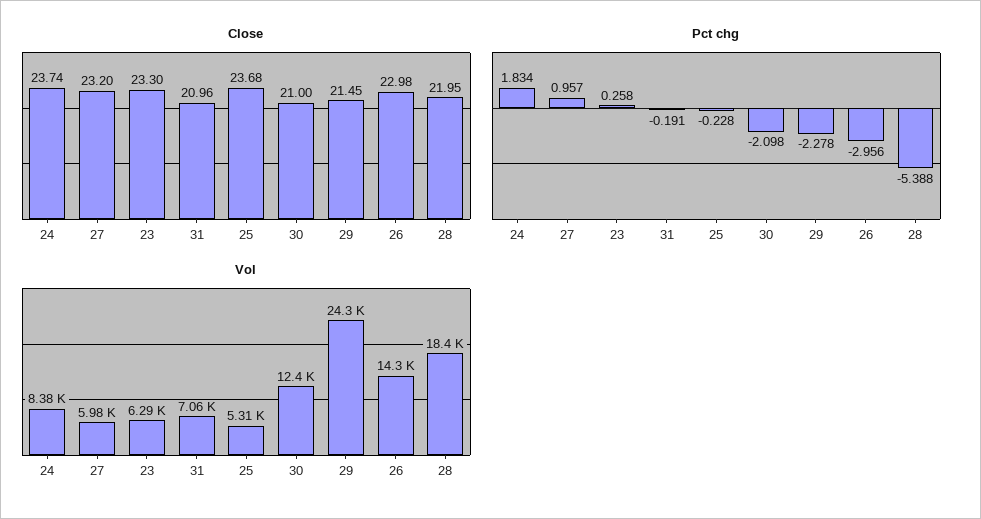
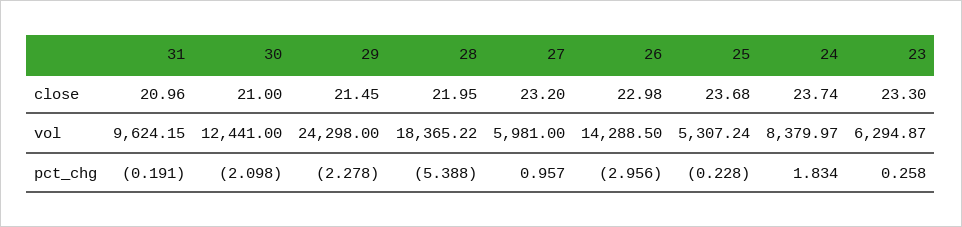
Vol, 31: 7060 -> 9624.15

